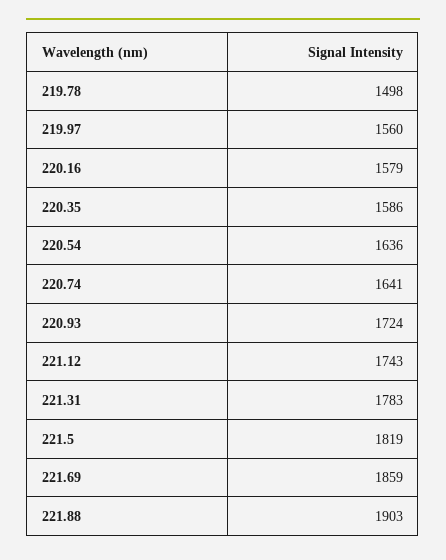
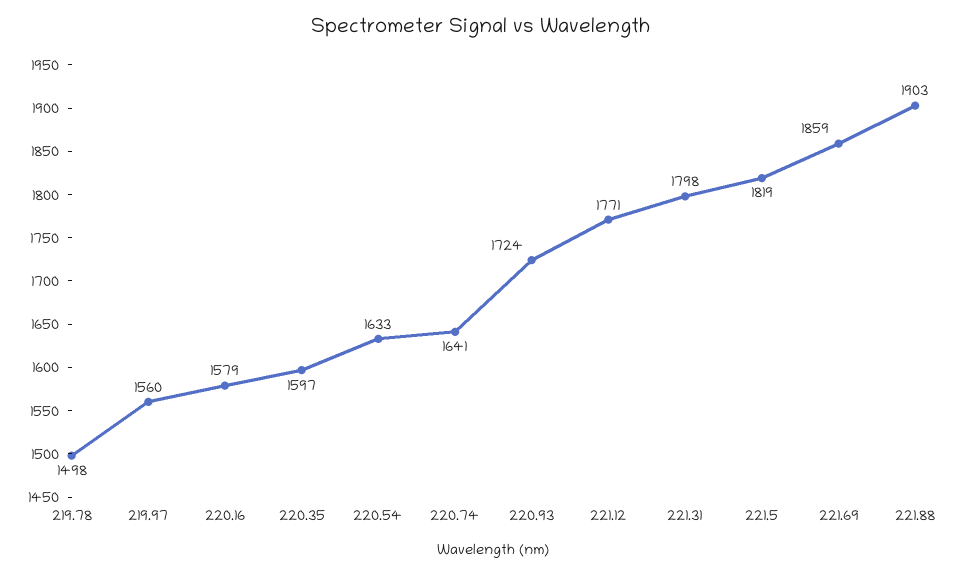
220.35: 1586 -> 1597
220.54: 1636 -> 1633
221.12: 1743 -> 1771
221.31: 1783 -> 1798

